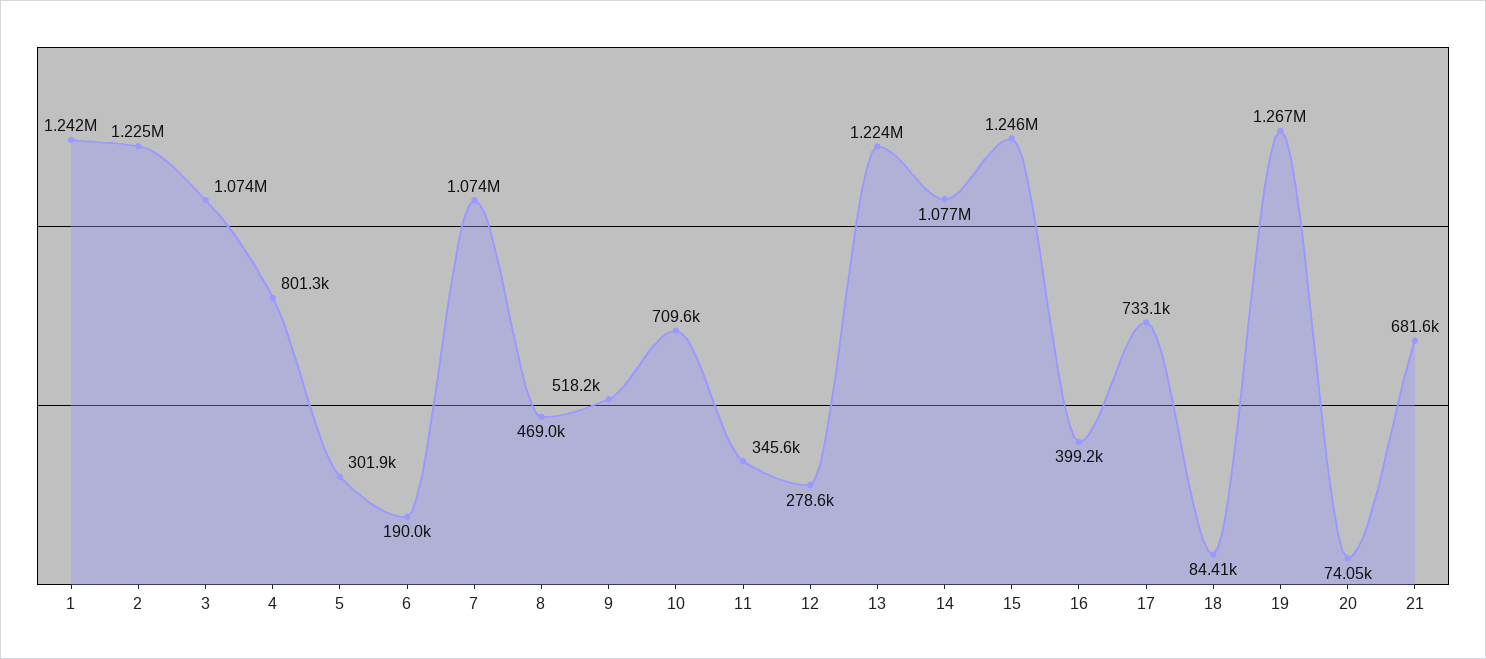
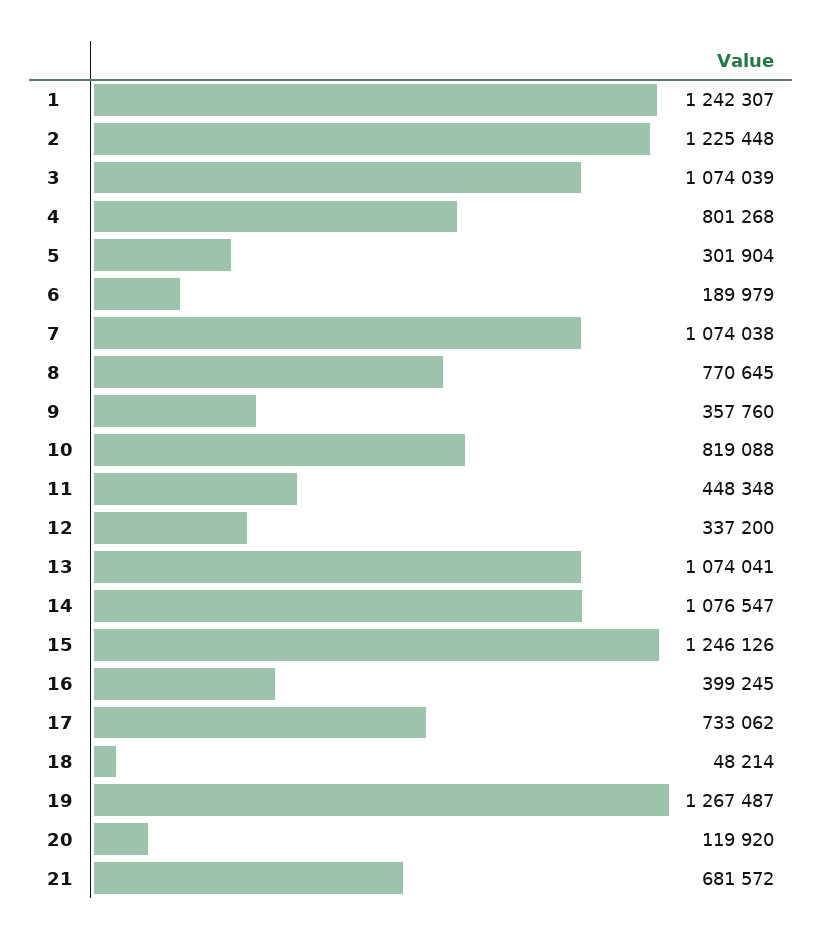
8: 469000 -> 770645
9: 518200 -> 357760
10: 709600 -> 819088
11: 345600 -> 448348
12: 278600 -> 337200
13: 1224000 -> 1074041
18: 84410 -> 48214
20: 74050 -> 119920

